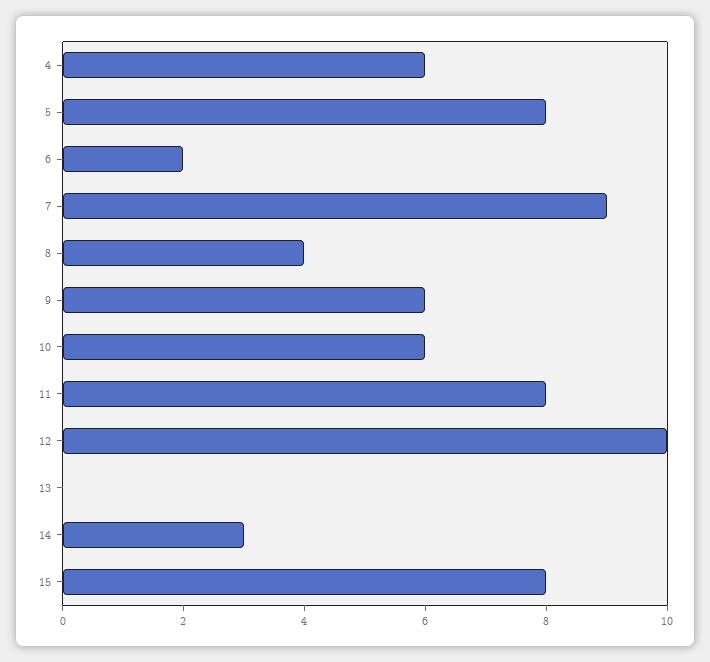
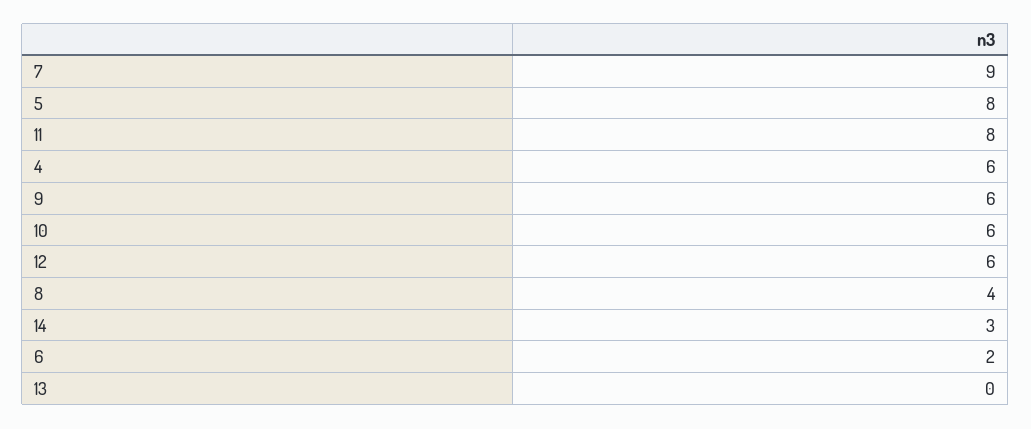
12: 10 -> 6
15: 8 -> none

